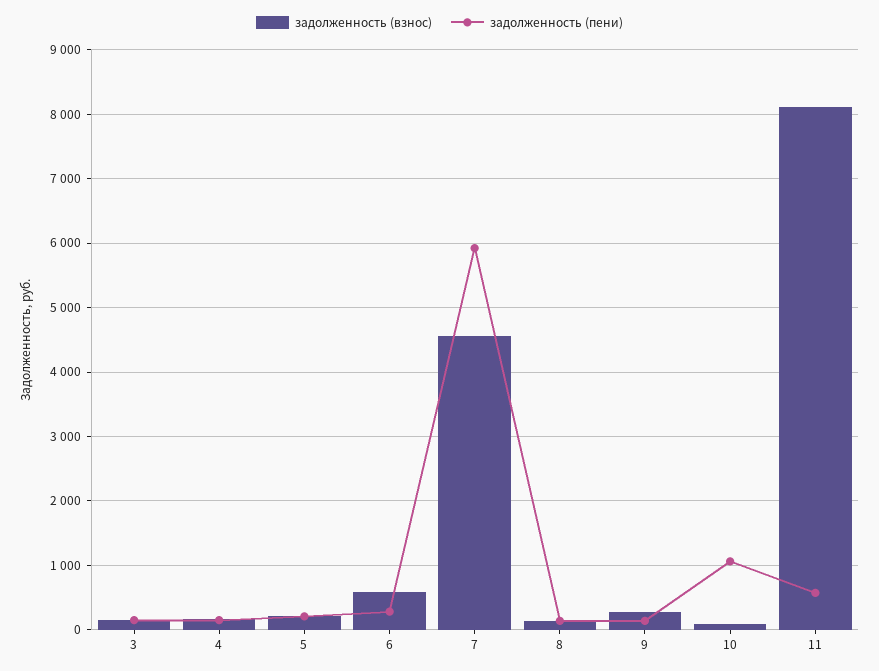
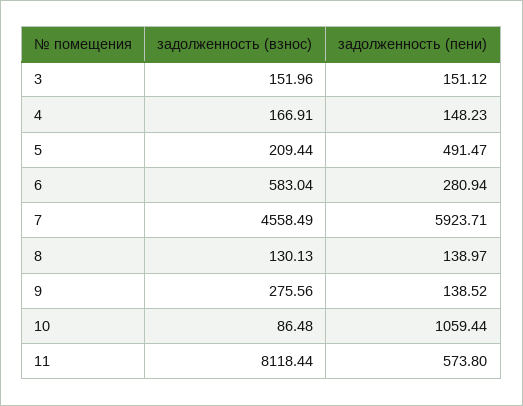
задолженность (пени), 5: 200 -> 491.47

